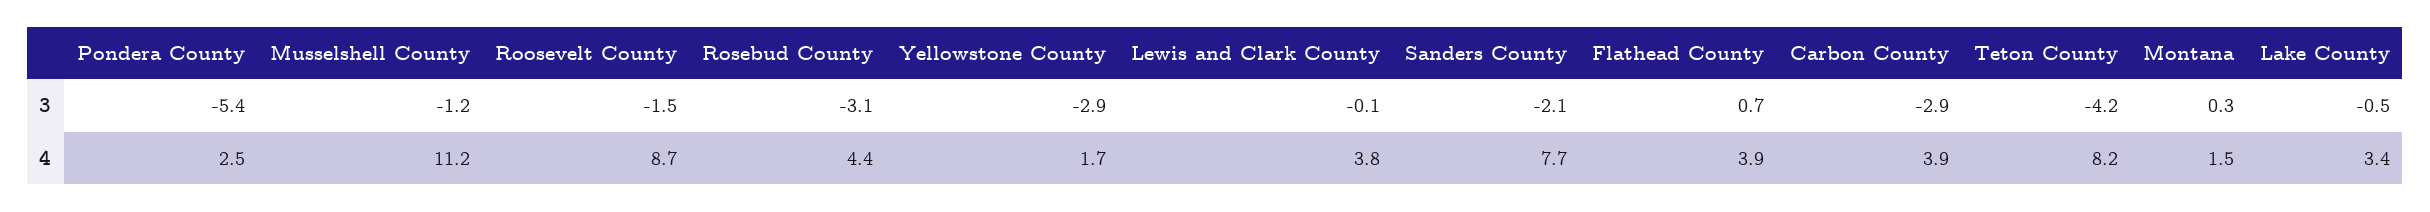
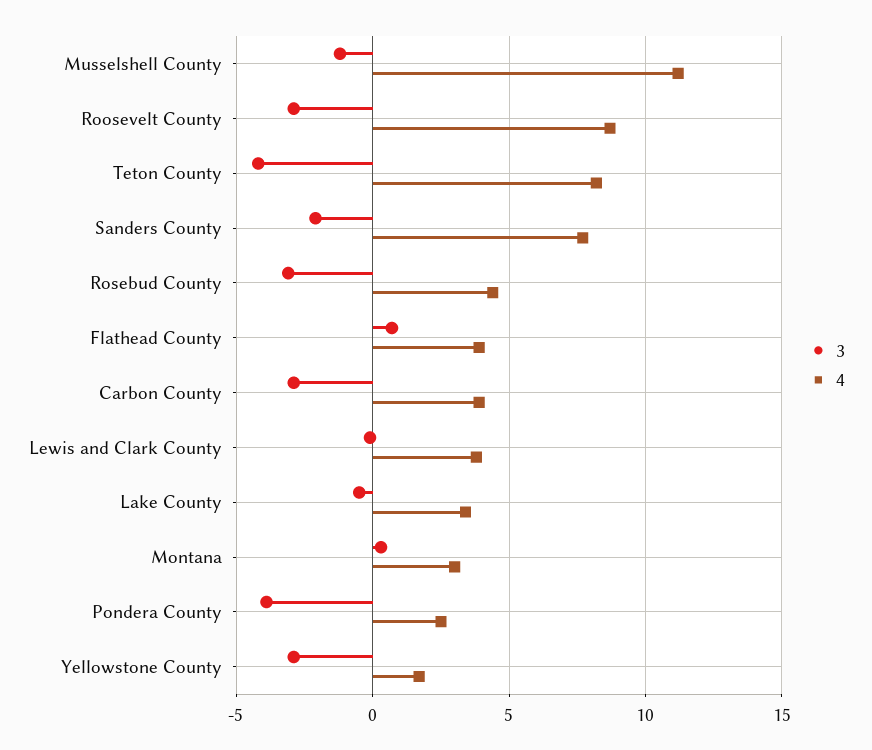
3, Pondera County: -5.4 -> -4
3, Roosevelt County: -1.5 -> -3
4, Montana: 1.5 -> 3

